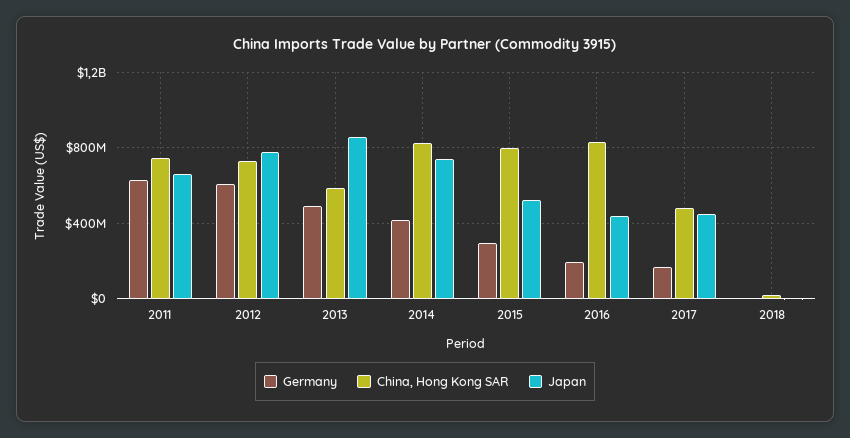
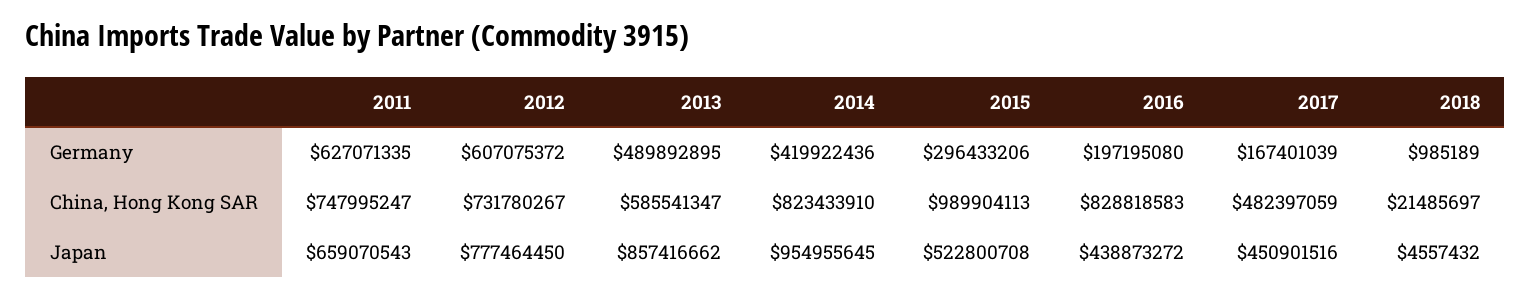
Japan, 2014: 750000000 -> 954955645
China, Hong Kong SAR, 2015: 800000000 -> 989904113

